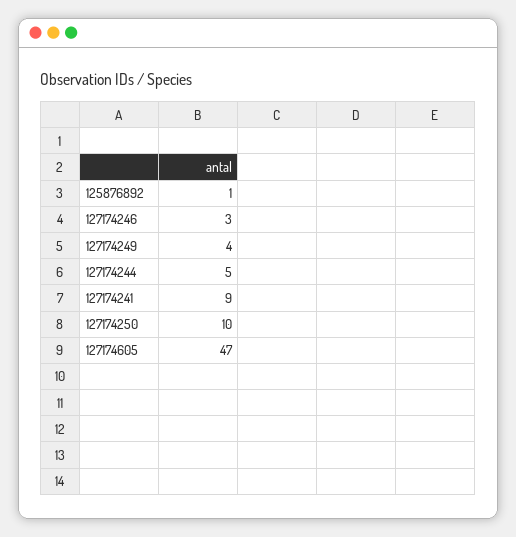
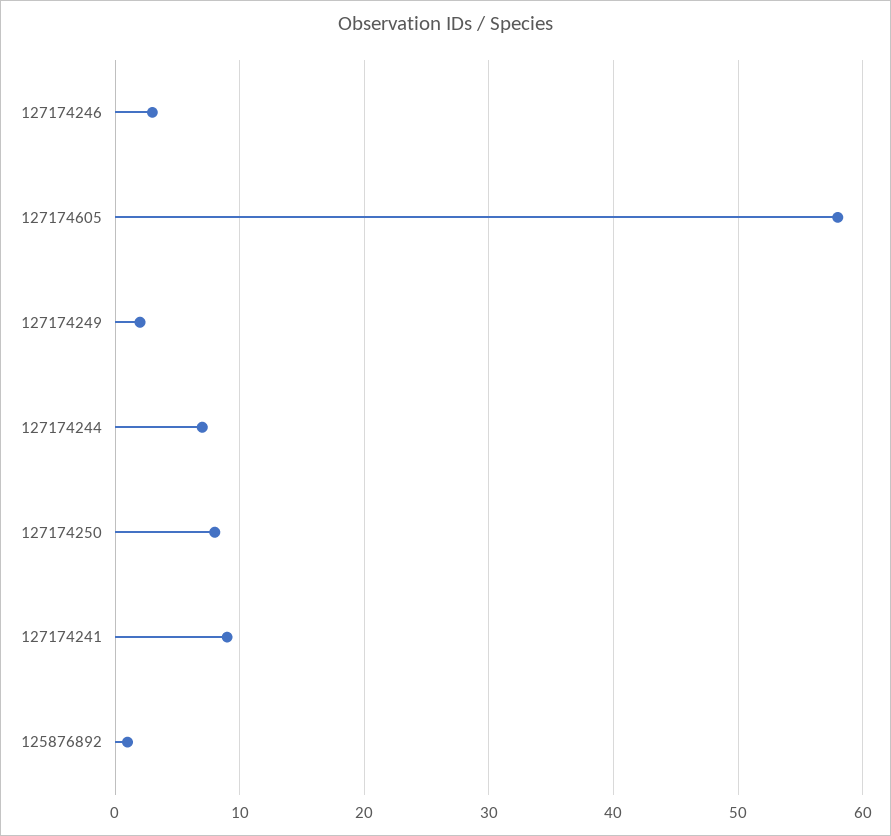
127174249: 4 -> 2
127174244: 5 -> 7
127174250: 10 -> 8
127174605: 47 -> 58

